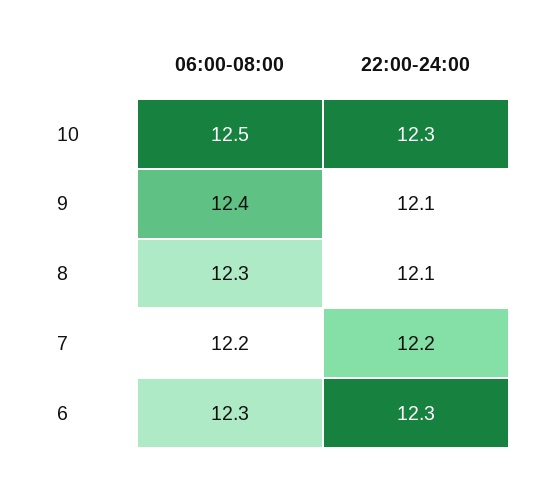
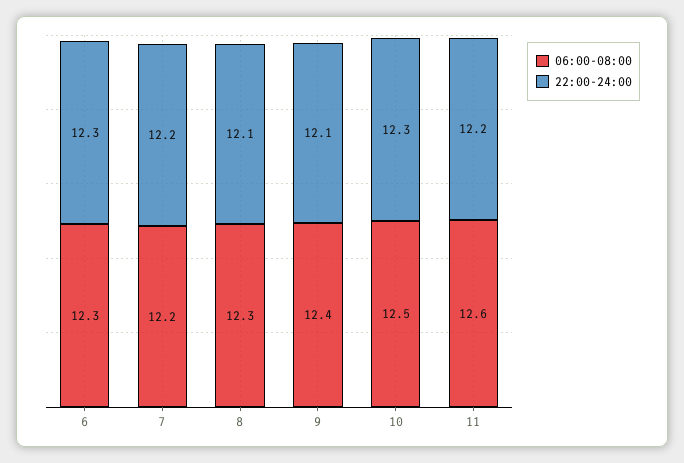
06:00-08:00, 11: none -> 12.6
22:00-24:00, 11: none -> 12.2

